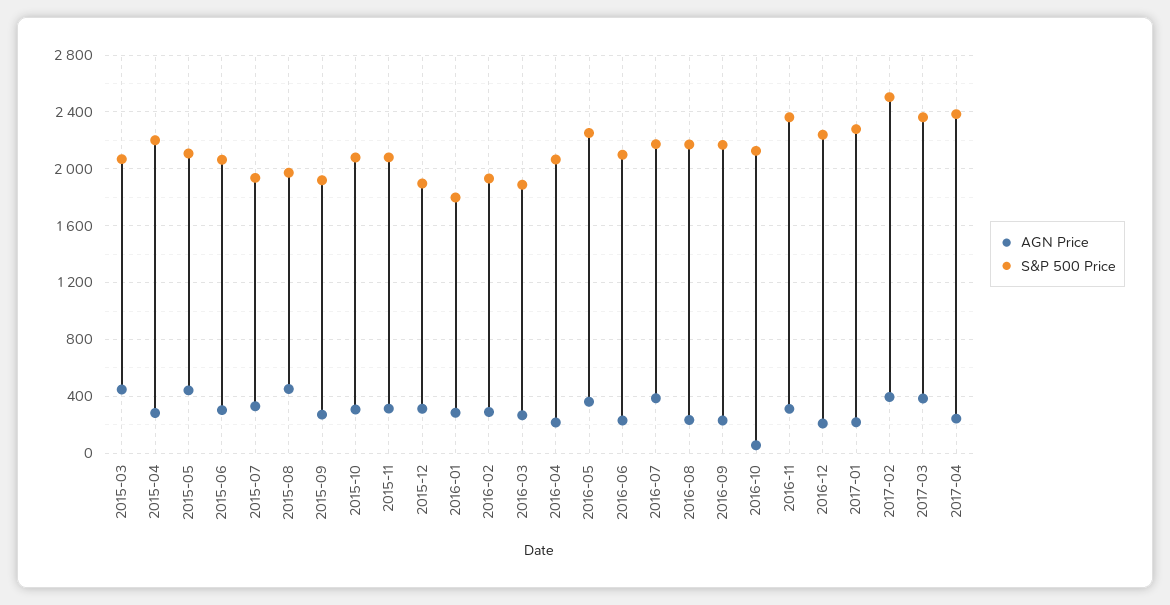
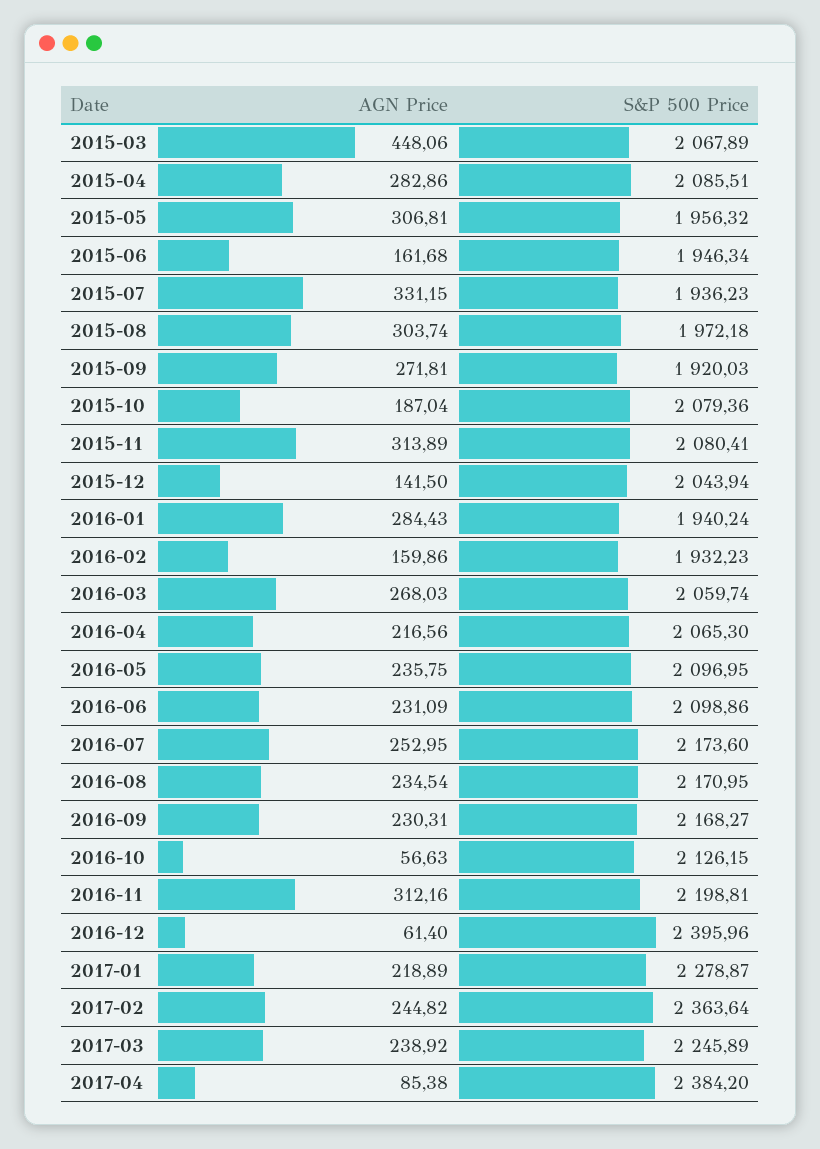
S&P 500 Price, 2015-04: 2200 -> 2085.51
AGN Price, 2015-05: 450 -> 306.81
S&P 500 Price, 2015-05: 2100 -> 1956.32
AGN Price, 2015-06: 300 -> 161.68
S&P 500 Price, 2015-06: 2050 -> 1946.34
AGN Price, 2015-08: 450 -> 303.74
AGN Price, 2015-10: 300 -> 187.04
AGN Price, 2015-12: 300 -> 141.5
S&P 500 Price, 2015-12: 1900 -> 2043.94
S&P 500 Price, 2016-01: 1800 -> 1940.24
AGN Price, 2016-02: 300 -> 159.86
S&P 500 Price, 2016-03: 1900 -> 2059.74
AGN Price, 2016-05: 350 -> 235.75
S&P 500 Price, 2016-05: 2250 -> 2096.95
AGN Price, 2016-07: 400 -> 252.95
S&P 500 Price, 2016-11: 2350 -> 2198.81
AGN Price, 2016-12: 200 -> 61.4
S&P 500 Price, 2016-12: 2250 -> 2395.96
AGN Price, 2017-02: 400 -> 244.82
S&P 500 Price, 2017-02: 2500 -> 2363.64
AGN Price, 2017-03: 400 -> 238.92
S&P 500 Price, 2017-03: 2350 -> 2245.89
AGN Price, 2017-04: 250 -> 85.38

